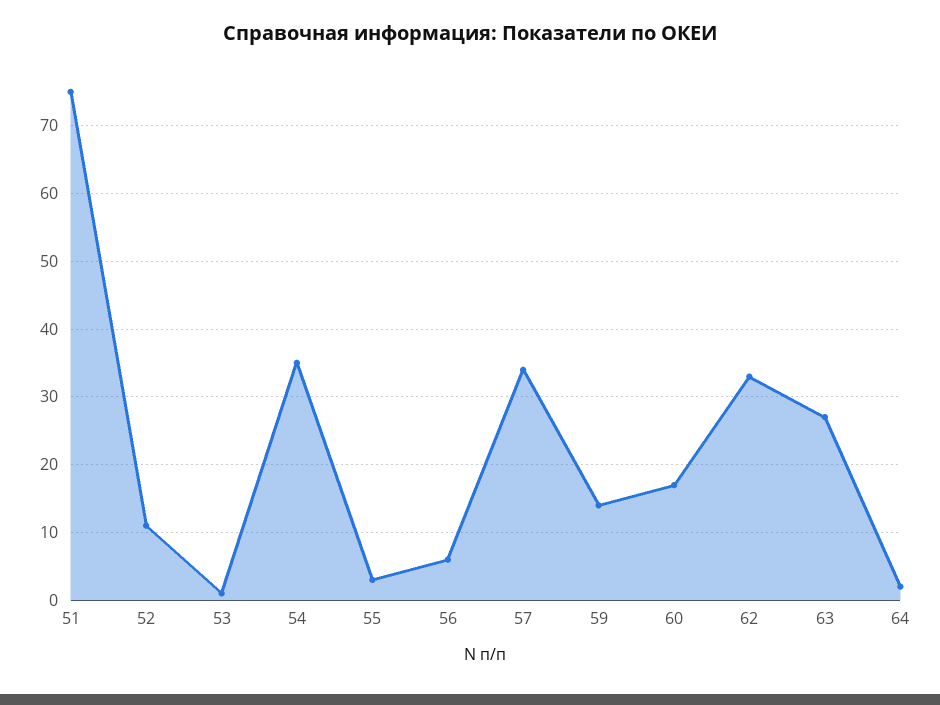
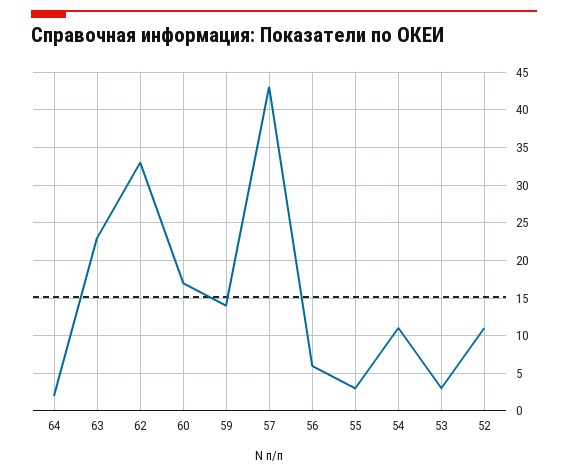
51: 75 -> none
53: 1 -> 3
54: 35 -> 11
57: 34 -> 43
63: 27 -> 23

